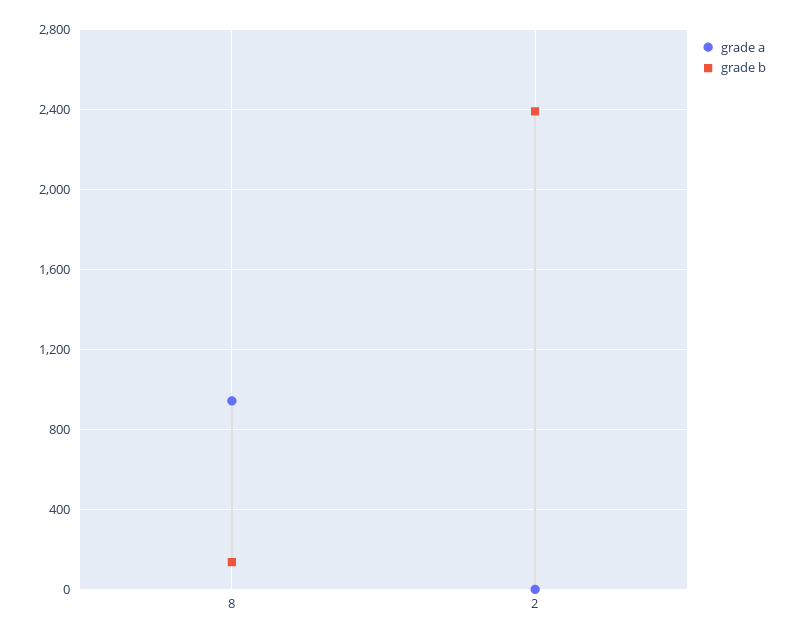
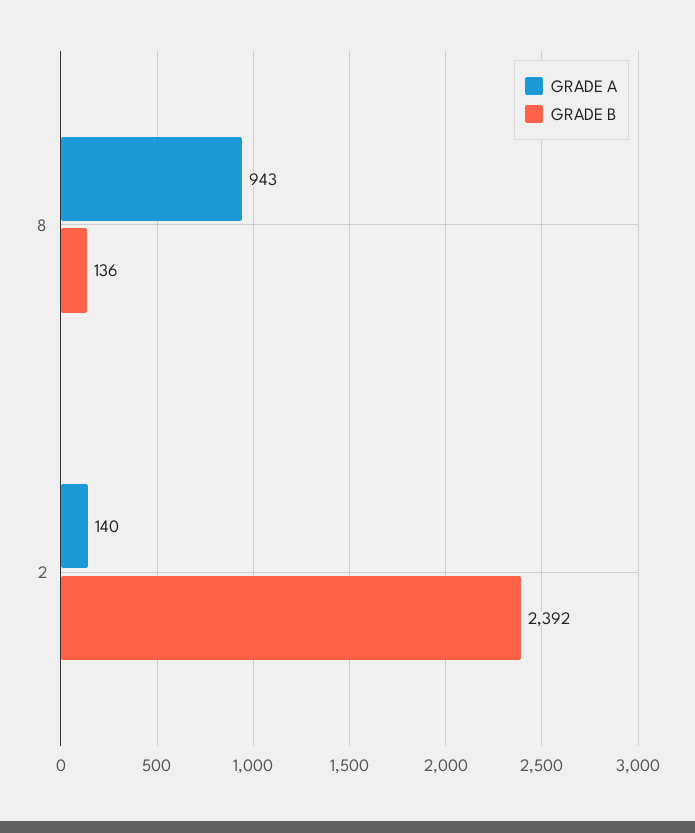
grade a, 2: 0 -> 140

